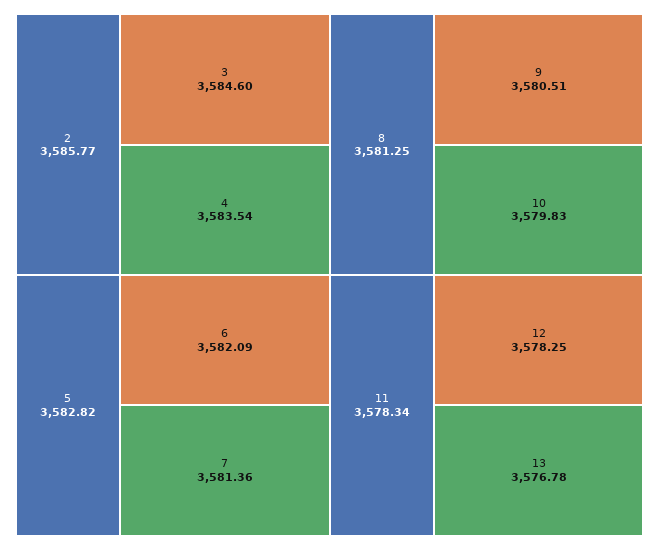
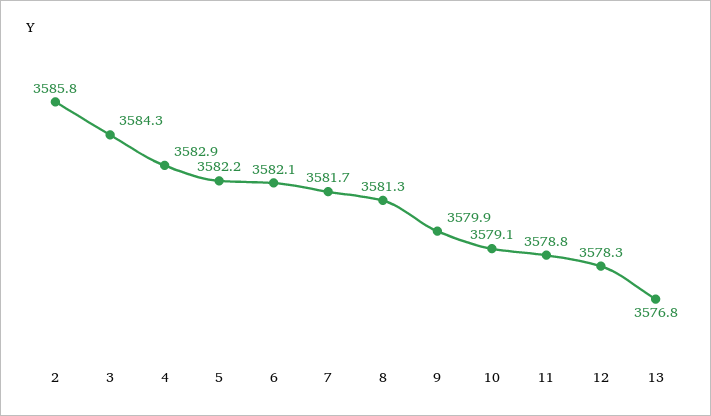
3: 3584.6 -> 3584.3
4: 3583.54 -> 3582.9
5: 3582.82 -> 3582.2
7: 3581.36 -> 3581.7
9: 3580.51 -> 3579.9
10: 3579.83 -> 3579.1
11: 3578.34 -> 3578.8

